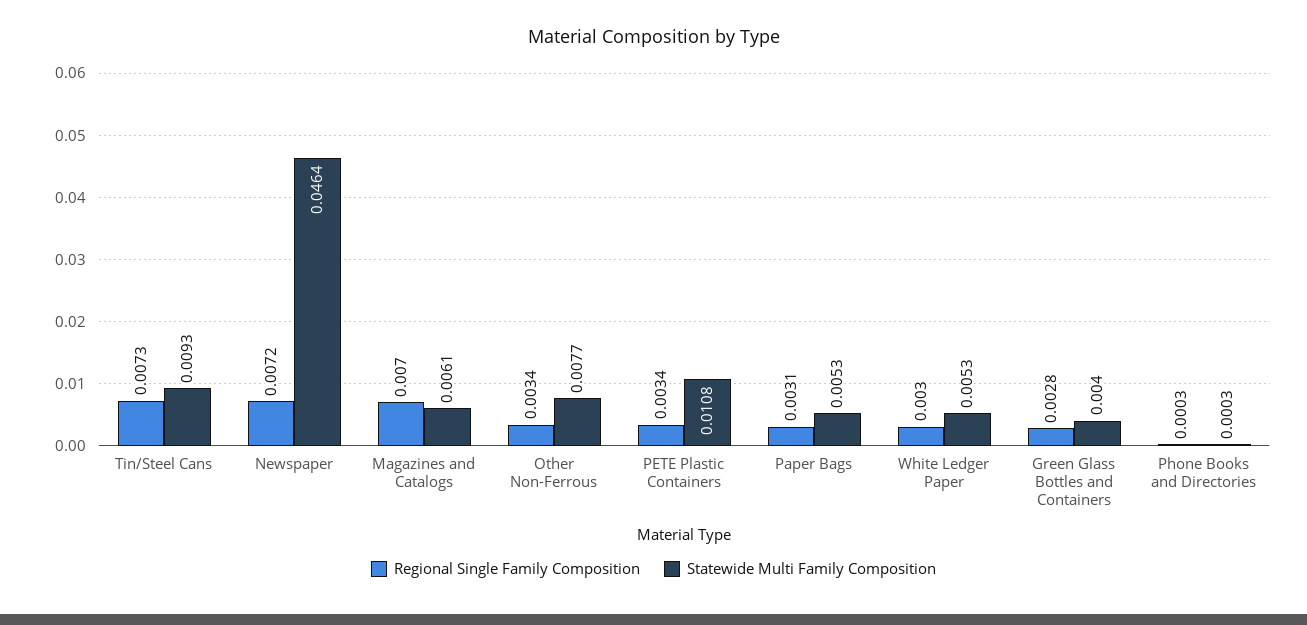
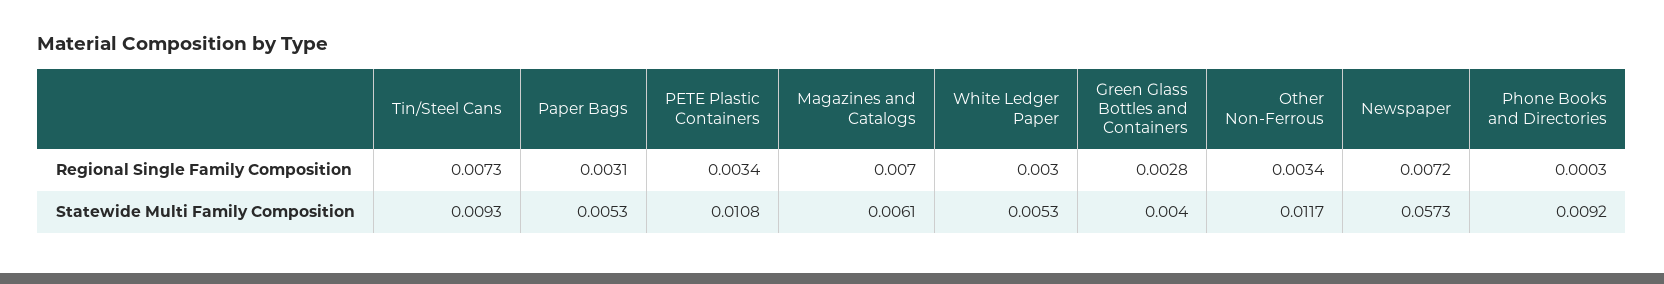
Statewide Multi Family Composition, Newspaper: 0.0464 -> 0.0573
Statewide Multi Family Composition, Other Non-Ferrous: 0.0077 -> 0.0117
Statewide Multi Family Composition, Phone Books and Directories: 0.0003 -> 0.0092

